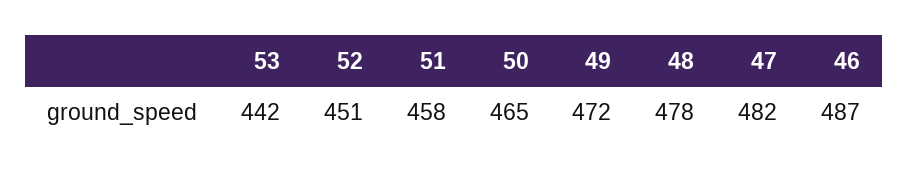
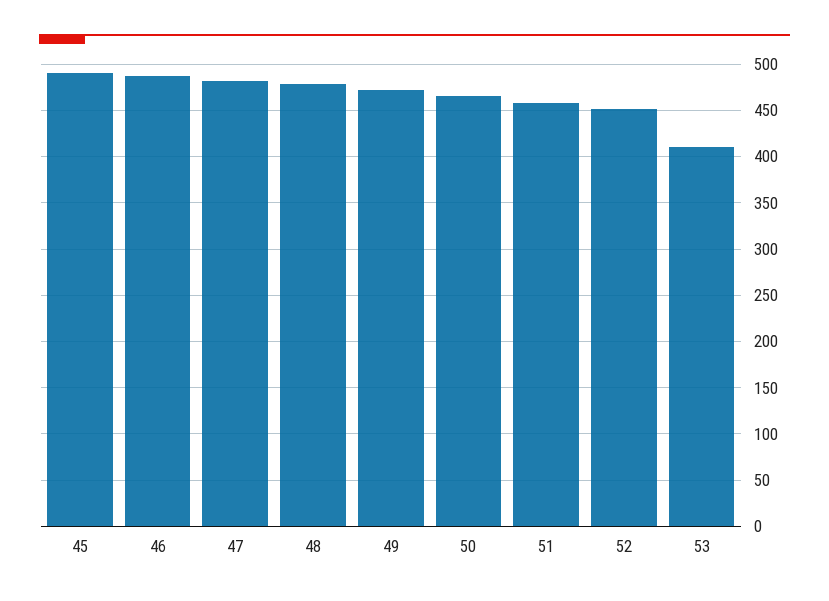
53: 442 -> 410
45: none -> 490

